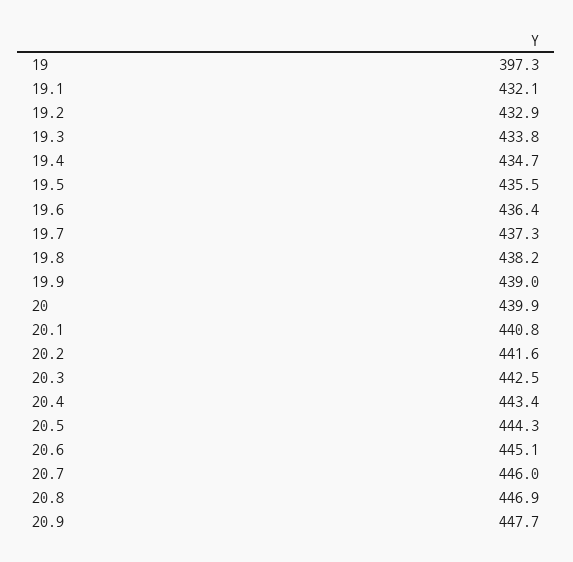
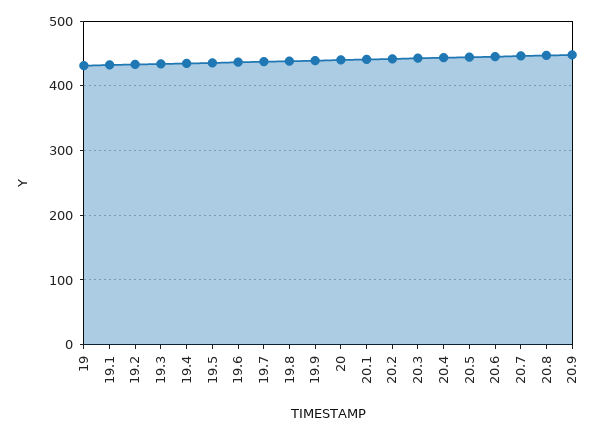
19: 397.3 -> 430

